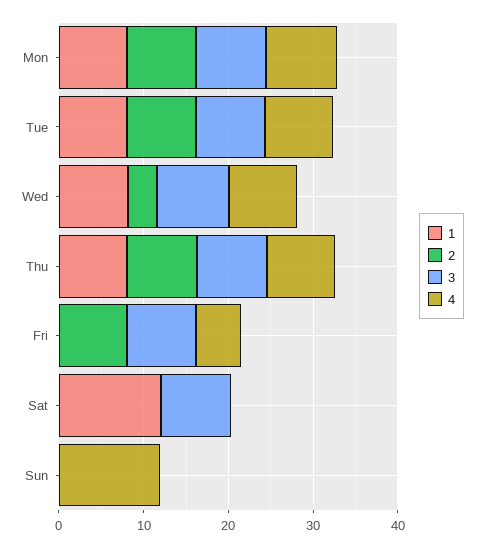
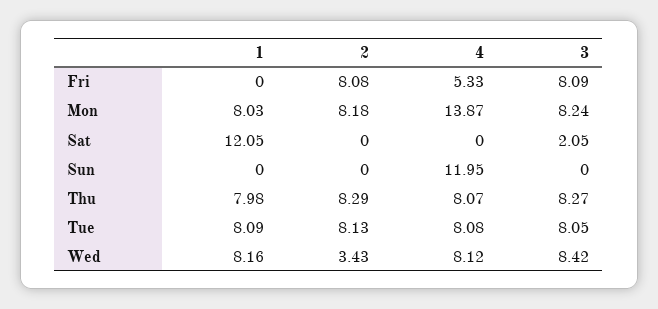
4, Mon: 8 -> 13.87
3, Sat: 8 -> 2.05

